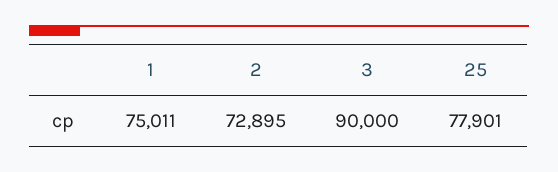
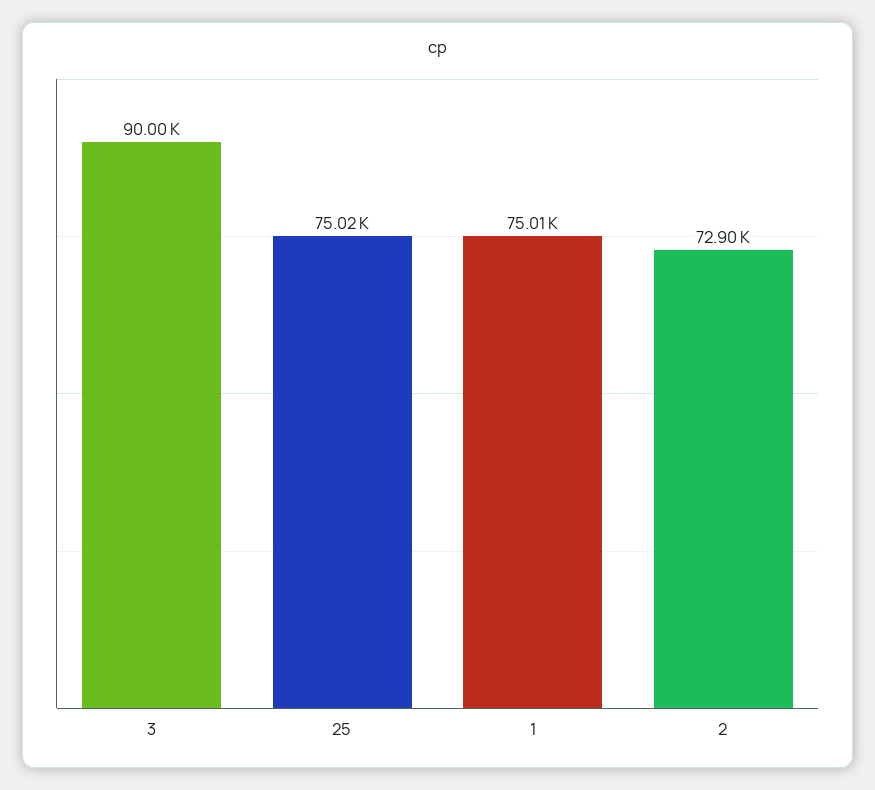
25: 77901 -> 75020

